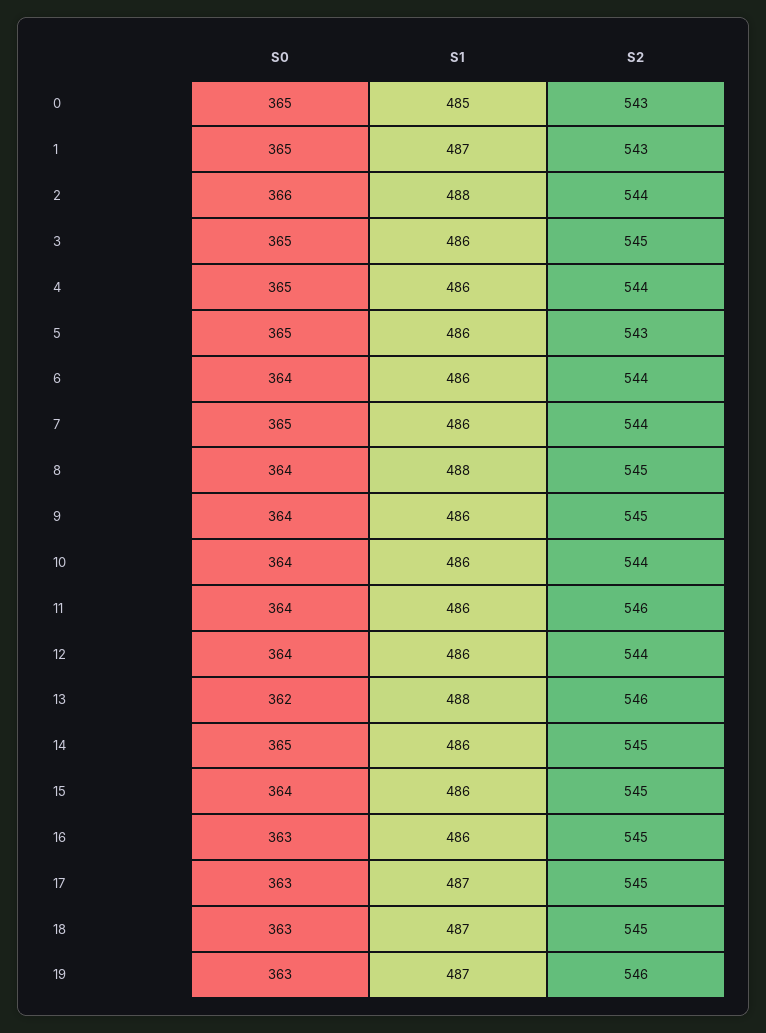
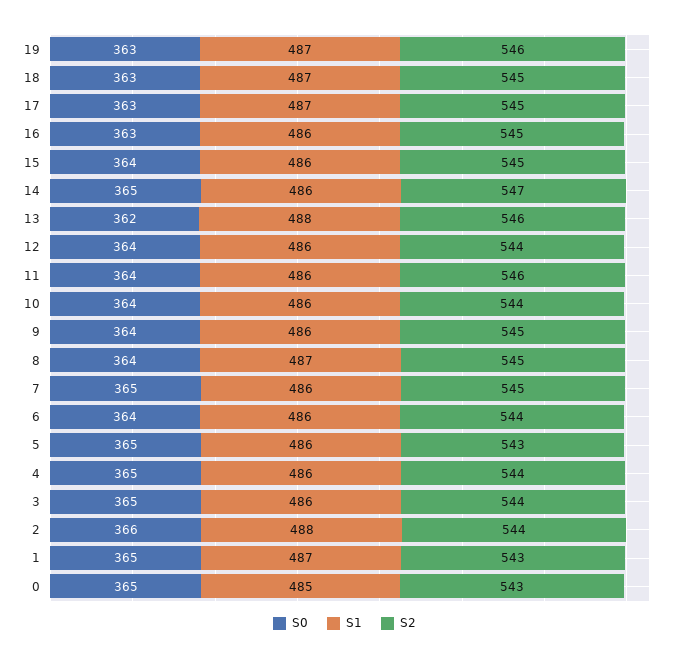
S2, 3: 545 -> 544
S2, 7: 544 -> 545
S1, 8: 488 -> 487
S2, 14: 545 -> 547

